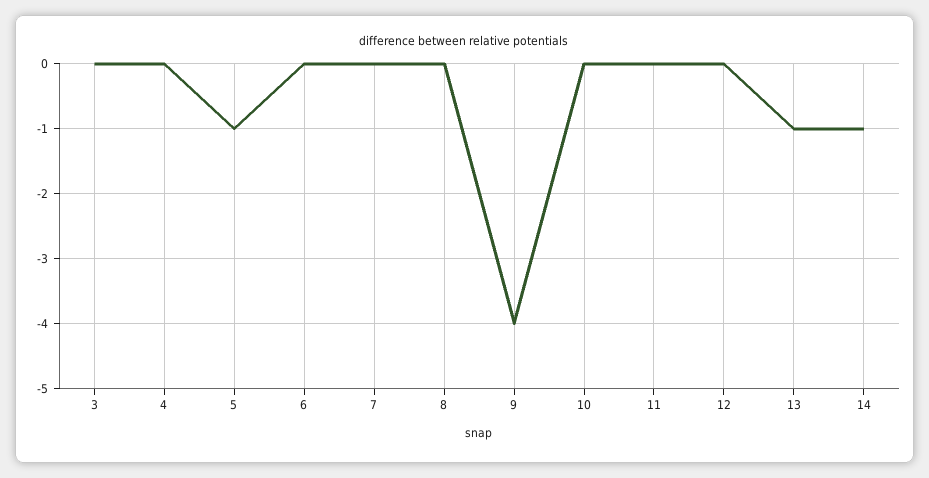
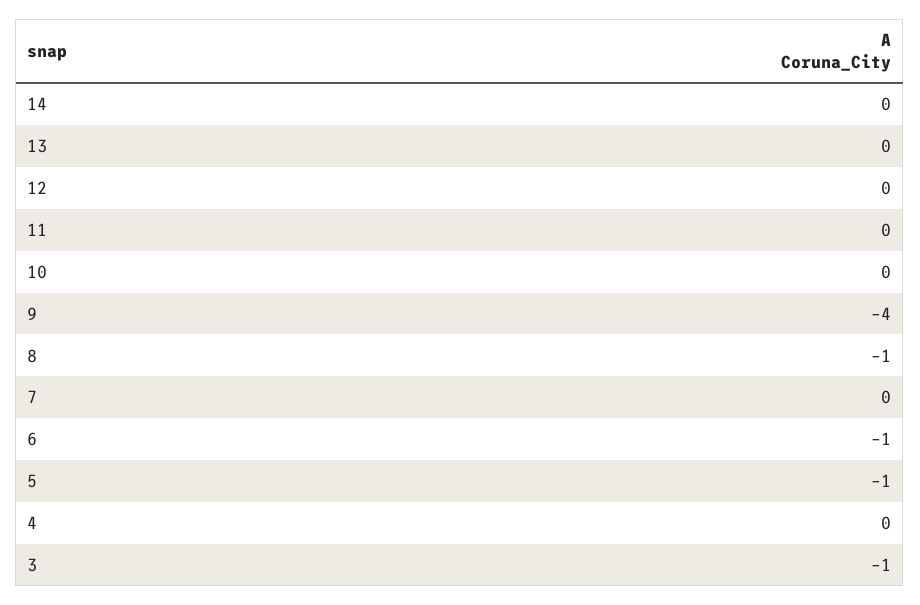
3: 0 -> -1
6: 0 -> -1
8: 0 -> -1
13: -1 -> 0
14: -1 -> 0

